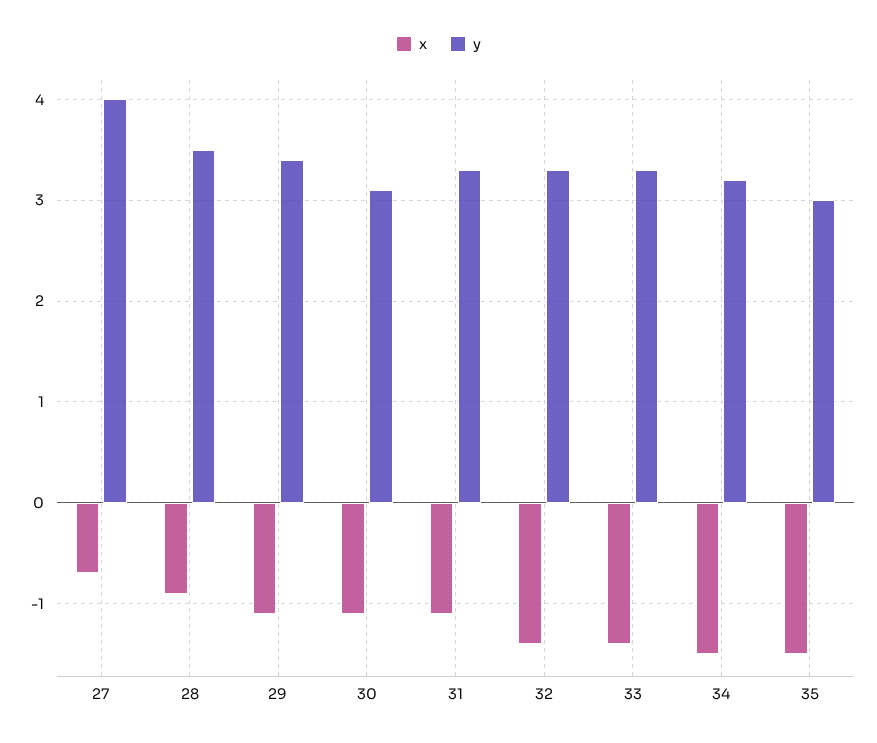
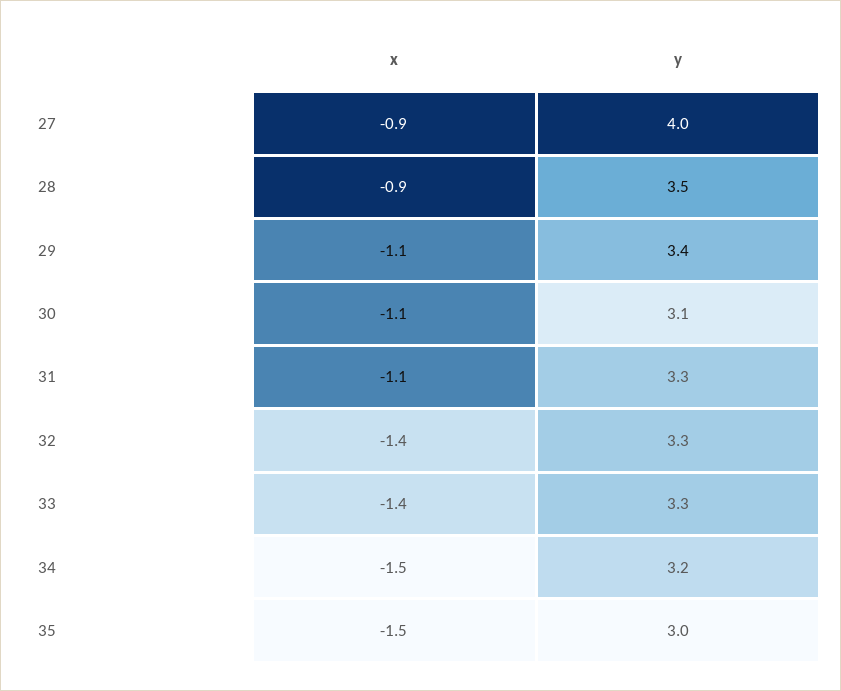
x, 27: -0.7 -> -0.9

